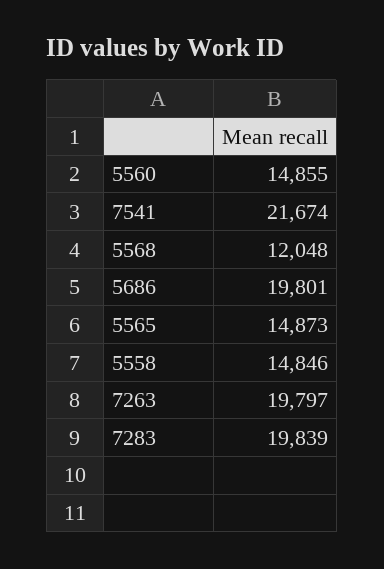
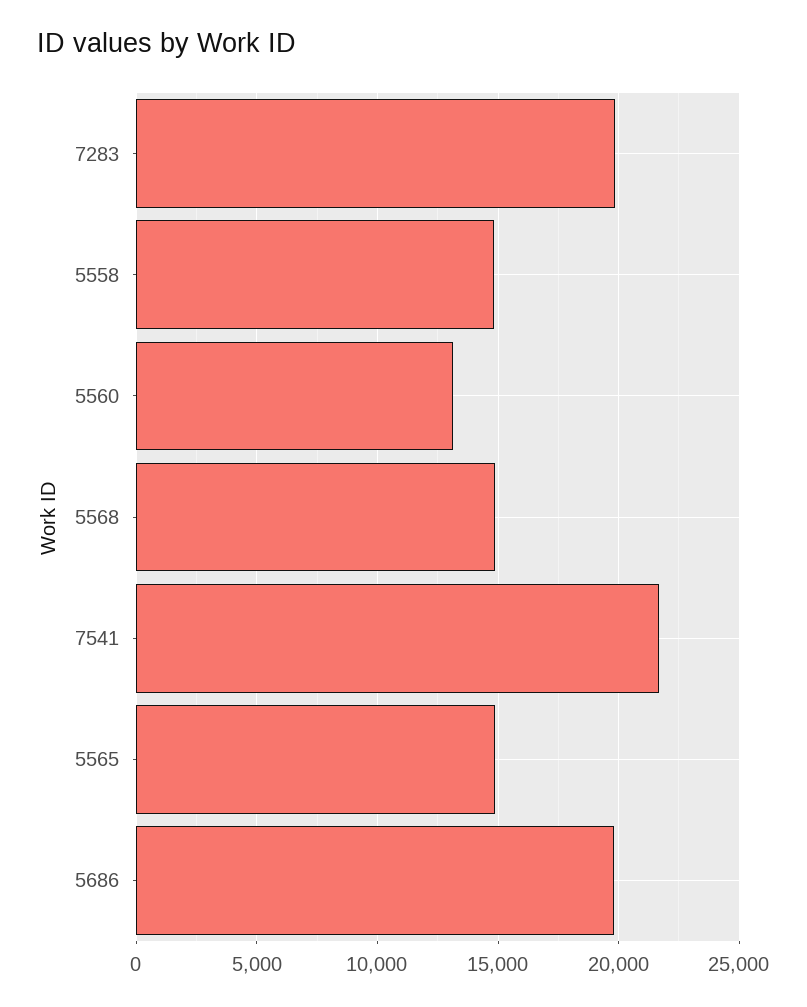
5560: 14855 -> 13000
5568: 12048 -> 15000
7263: 19797 -> none

